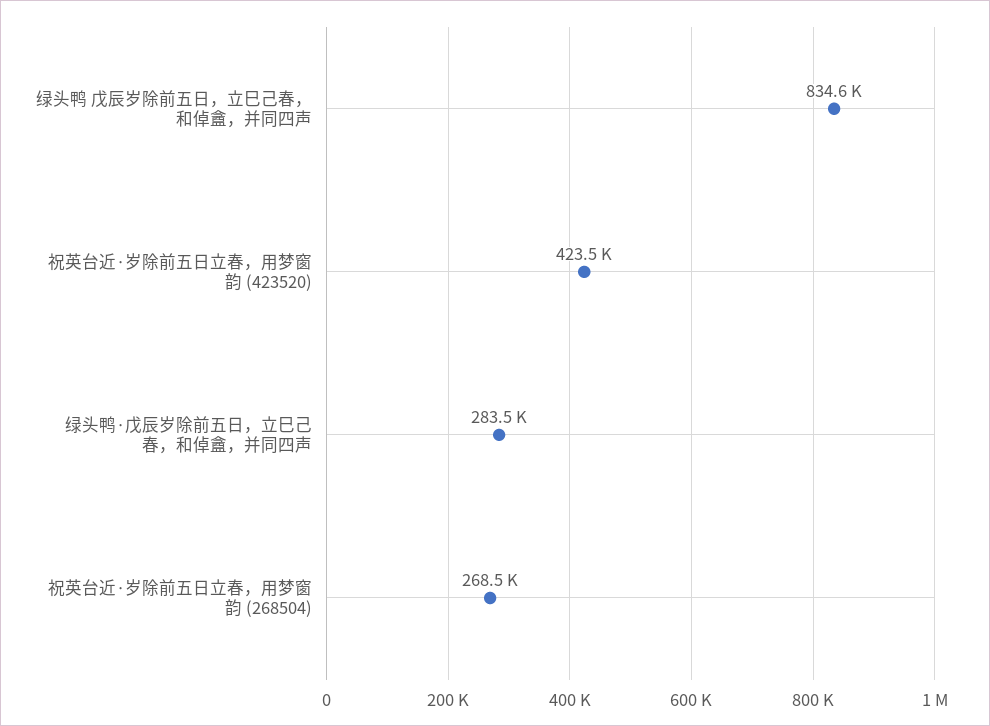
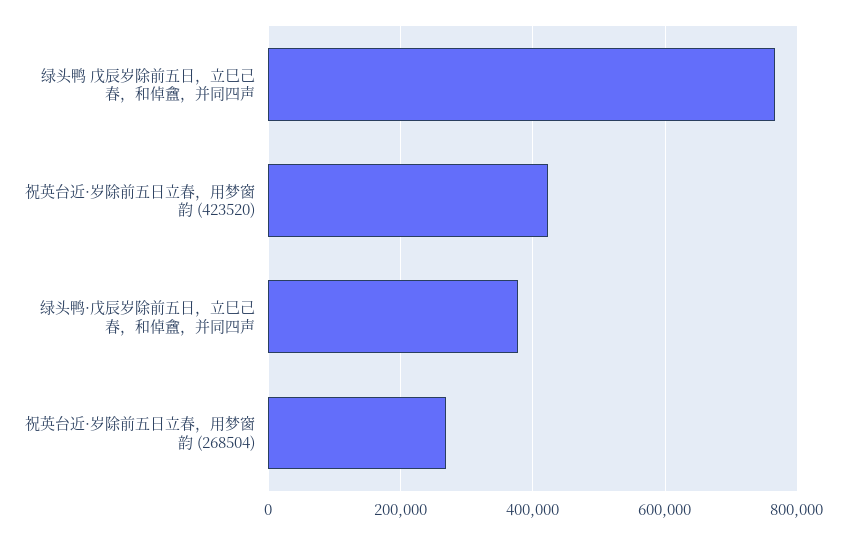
绿头鸭 戊辰岁除前五日，立巳己春，和倬盦，并同四声: 834600 -> 760000
绿头鸭·戊辰岁除前五日，立巳己春，和倬盦，并同四声: 283500 -> 380000

